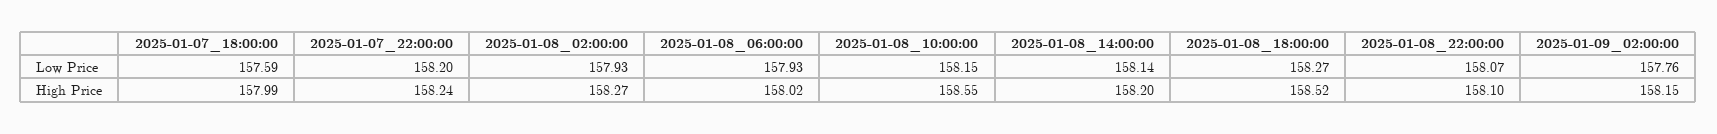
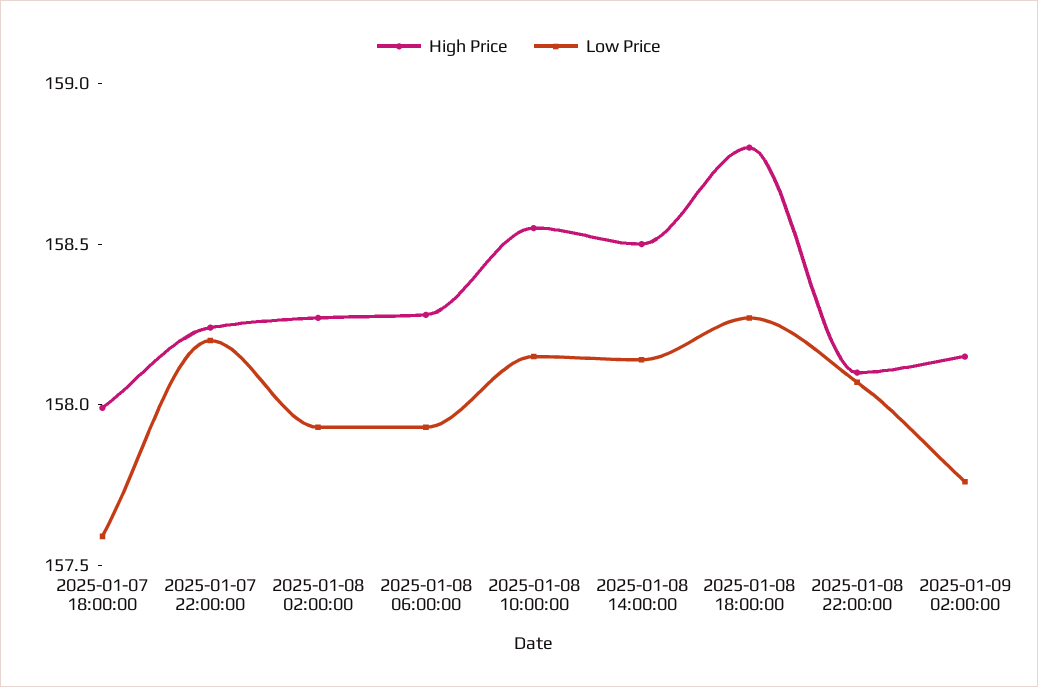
High Price, 2025-01-08_06:00:00: 158.02 -> 158.3
High Price, 2025-01-08_14:00:00: 158.2 -> 158.5
High Price, 2025-01-08_18:00:00: 158.52 -> 158.8

